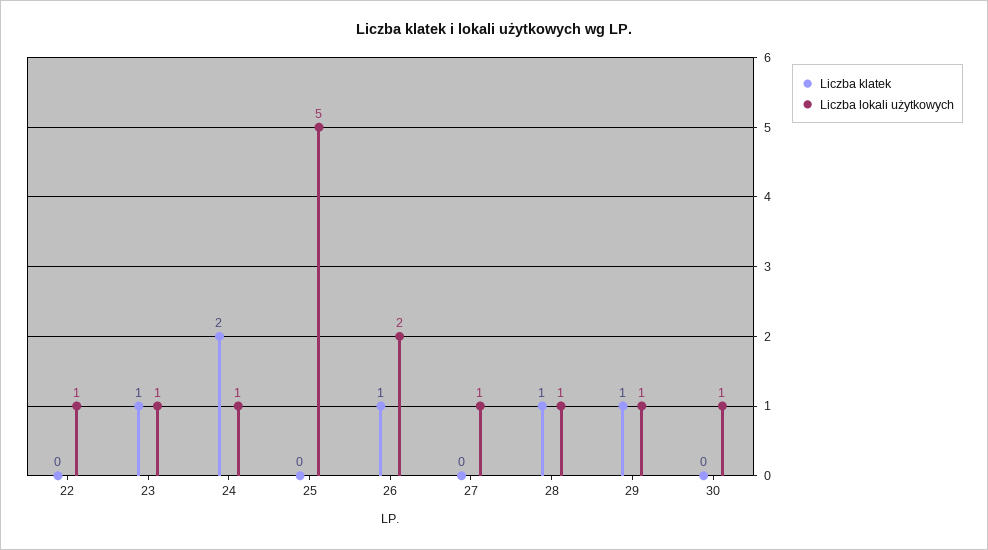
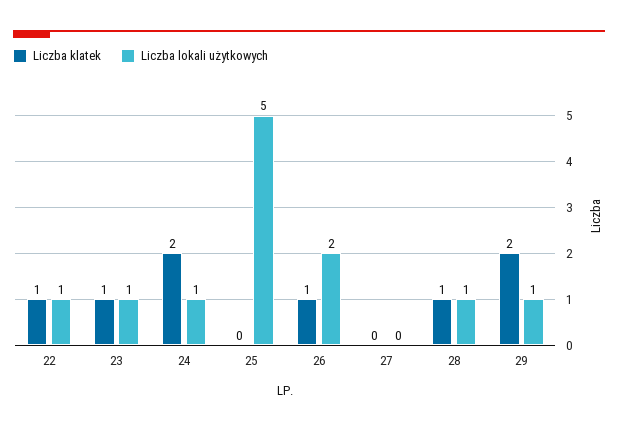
Liczba klatek, 22: 0 -> 1
Liczba lokali użytkowych, 27: 1 -> 0
Liczba klatek, 29: 1 -> 2
Liczba klatek, 30: 0 -> none
Liczba lokali użytkowych, 30: 1 -> none

